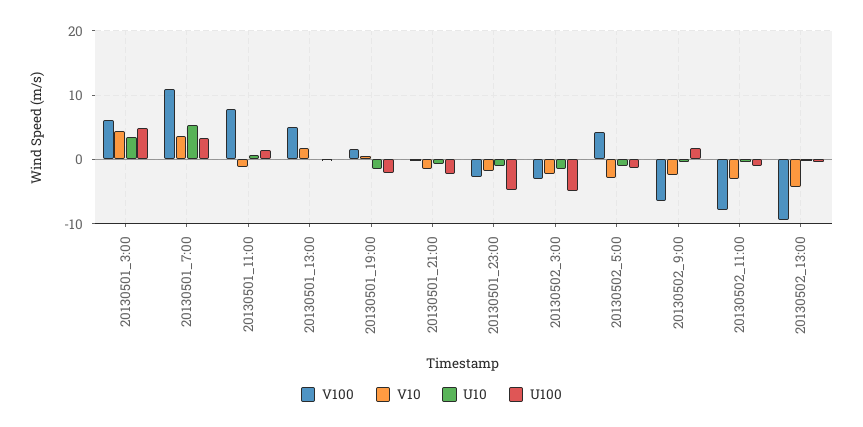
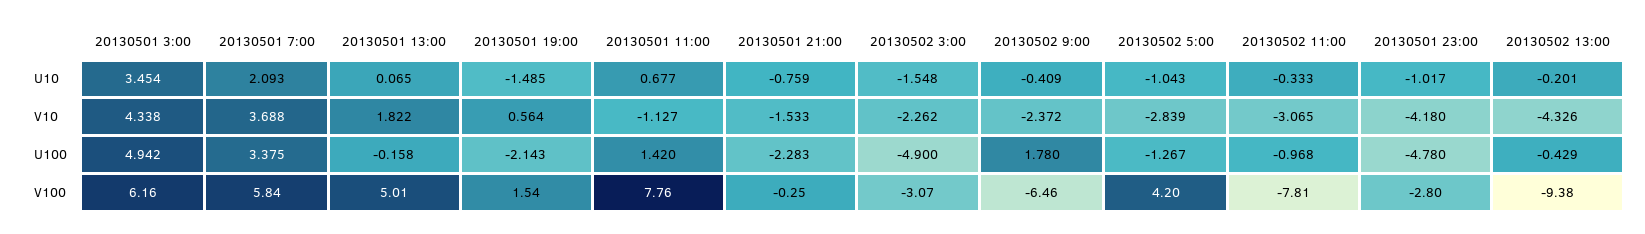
V100, 20130501_7:00: 11 -> 5.84
U10, 20130501_7:00: 5 -> 2.093
V10, 20130501_23:00: -2 -> -4.18

